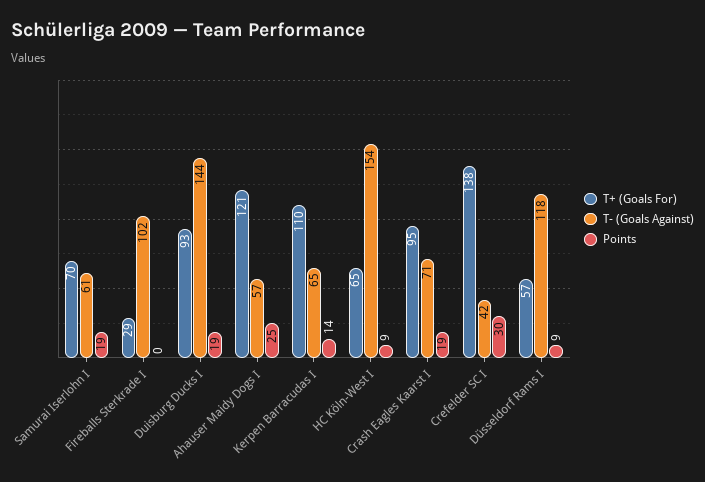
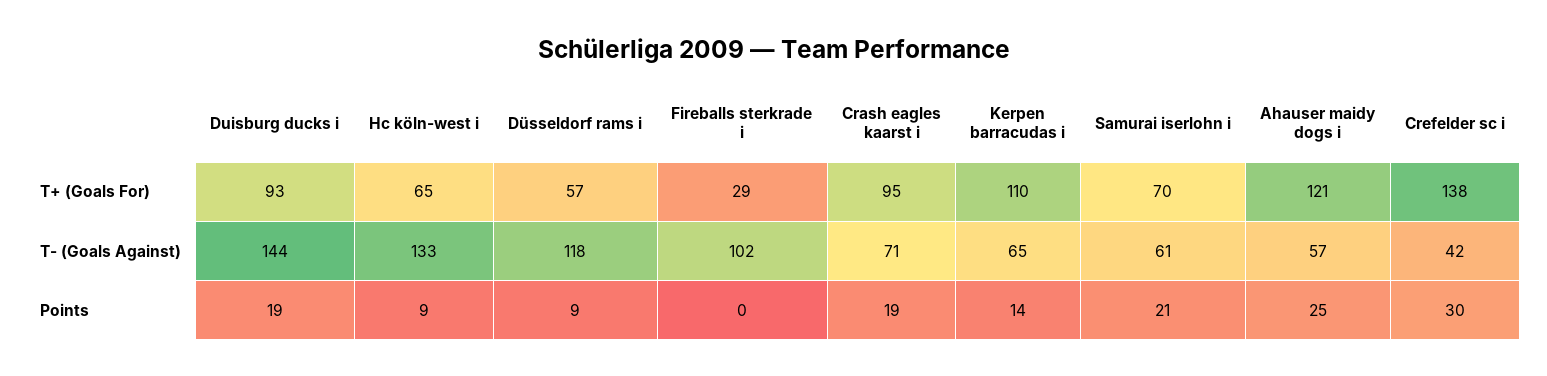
Points, Samurai Iserlohn I: 19 -> 21
T- (Goals Against), HC Köln-West I: 154 -> 133

